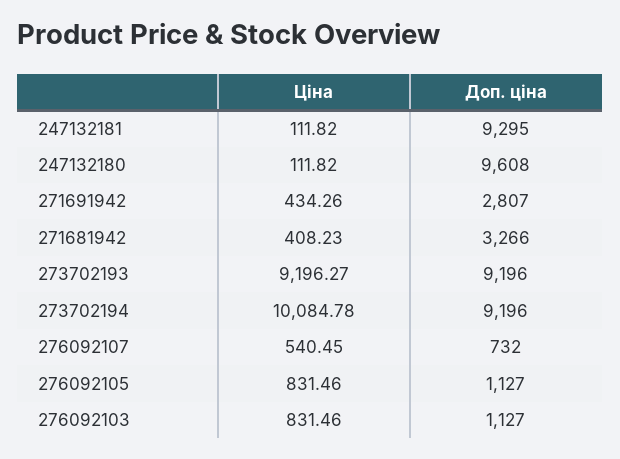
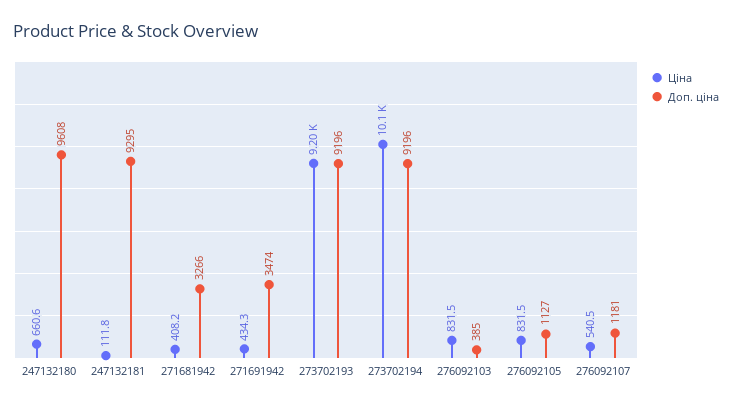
Ціна, 247132180: 111.82 -> 660.6
Доп. ціна, 271691942: 2807 -> 3474
Доп. ціна, 276092107: 732 -> 1181
Доп. ціна, 276092103: 1127 -> 385

